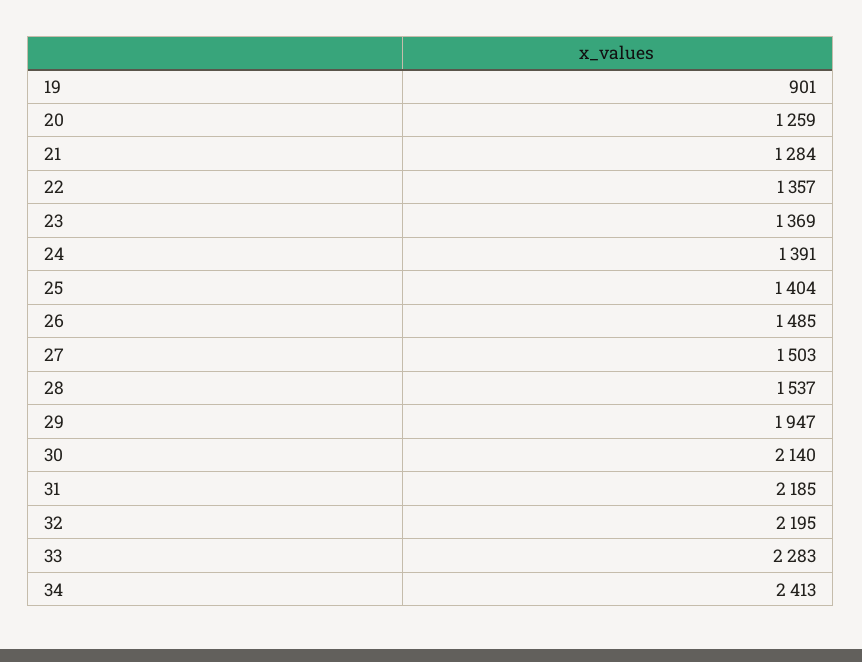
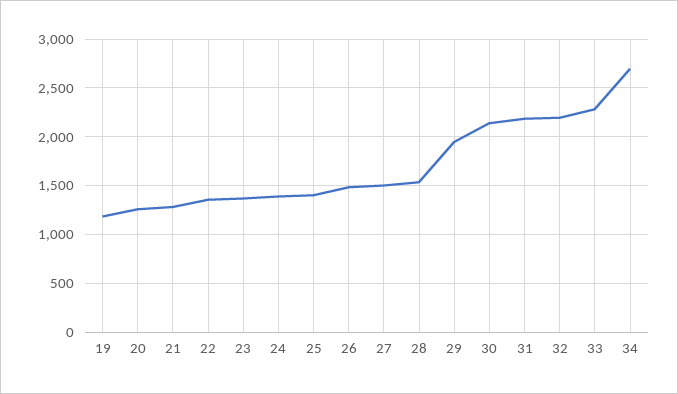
19: 901 -> 1200
34: 2413 -> 2700

